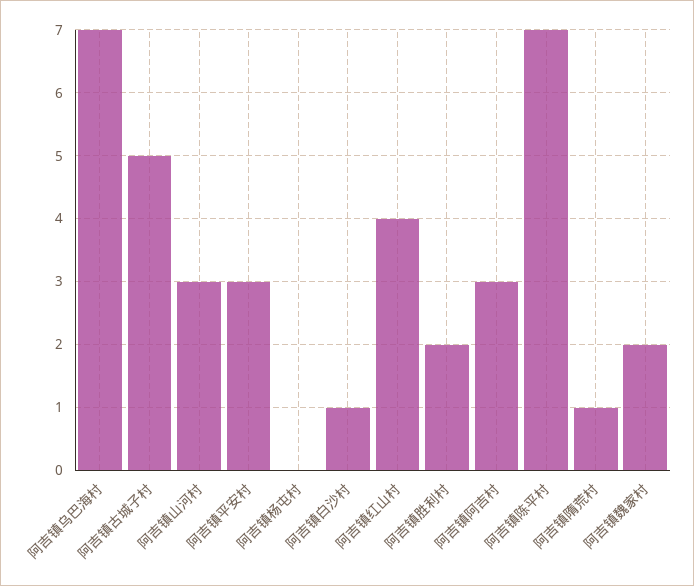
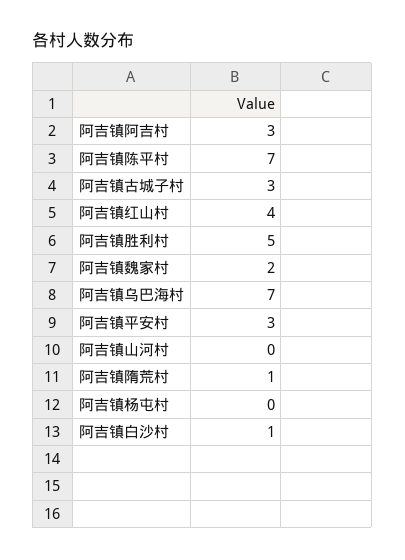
阿吉镇古城子村: 5 -> 3
阿吉镇山河村: 3 -> 0
阿吉镇胜利村: 2 -> 5

